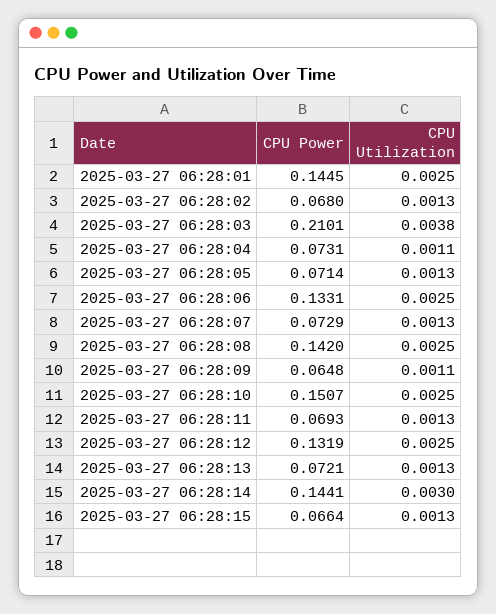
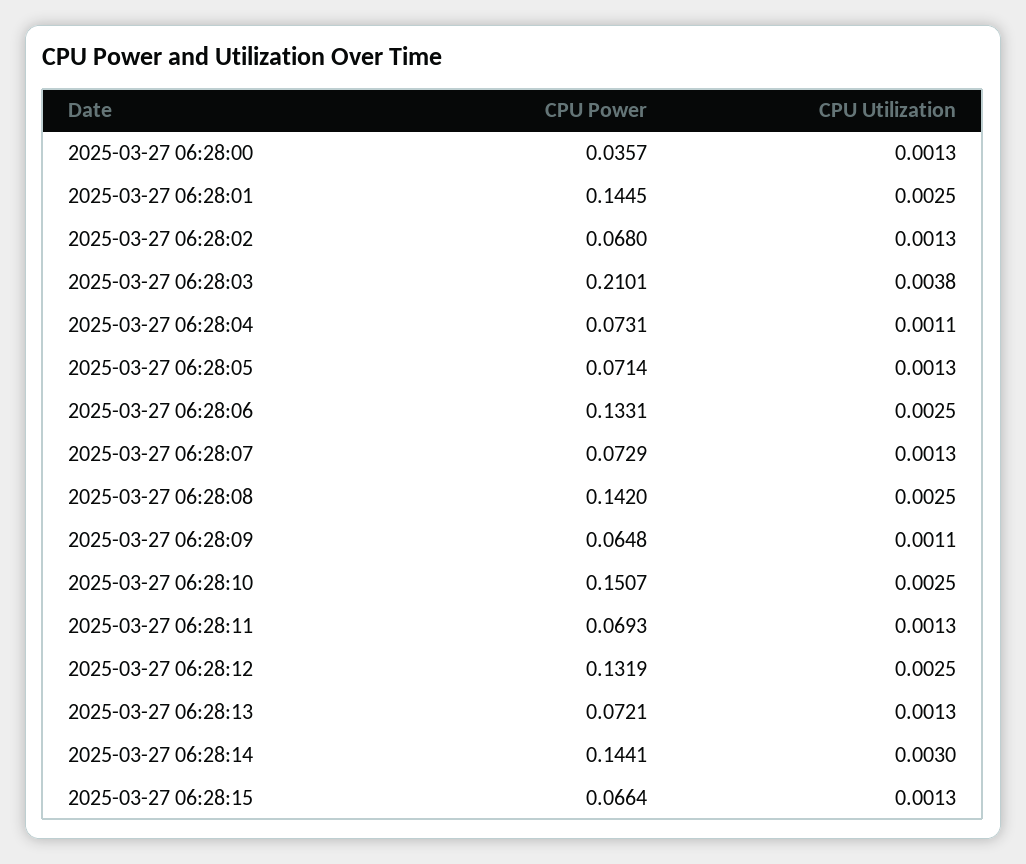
CPU Power, 2025-03-27 06:28:00: none -> 0.0357
CPU Utilization, 2025-03-27 06:28:00: none -> 0.0013

